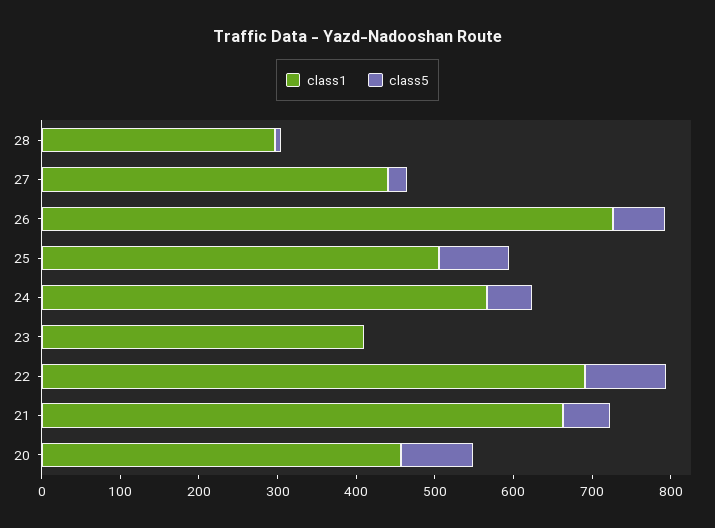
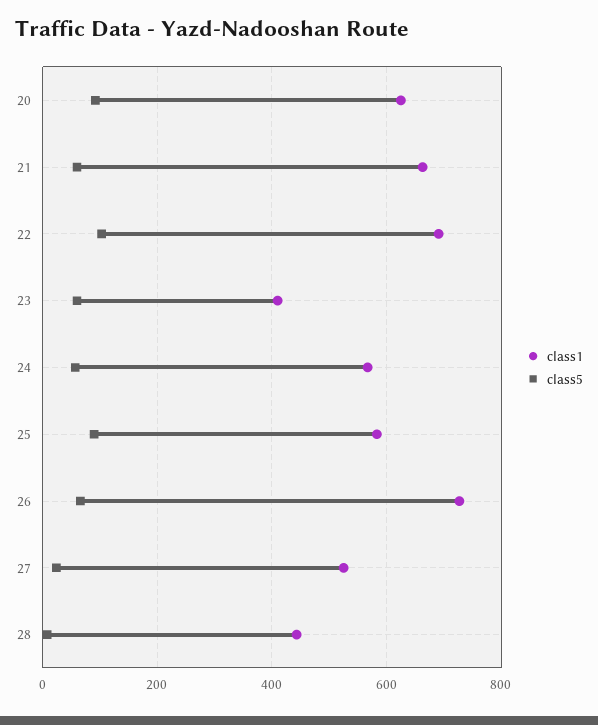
class1, 28: 300 -> 440
class1, 27: 440 -> 520
class1, 25: 500 -> 580
class5, 23: 0 -> 60
class1, 20: 460 -> 620

